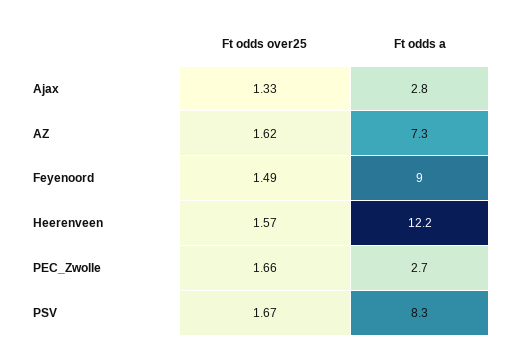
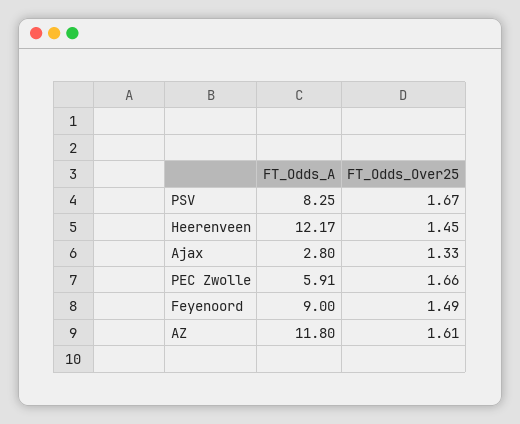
Ft odds over25, AZ: 1.62 -> 1.61
Ft odds a, AZ: 7.3 -> 11.8
Ft odds over25, Heerenveen: 1.57 -> 1.45
Ft odds a, PEC_Zwolle: 2.7 -> 5.91

